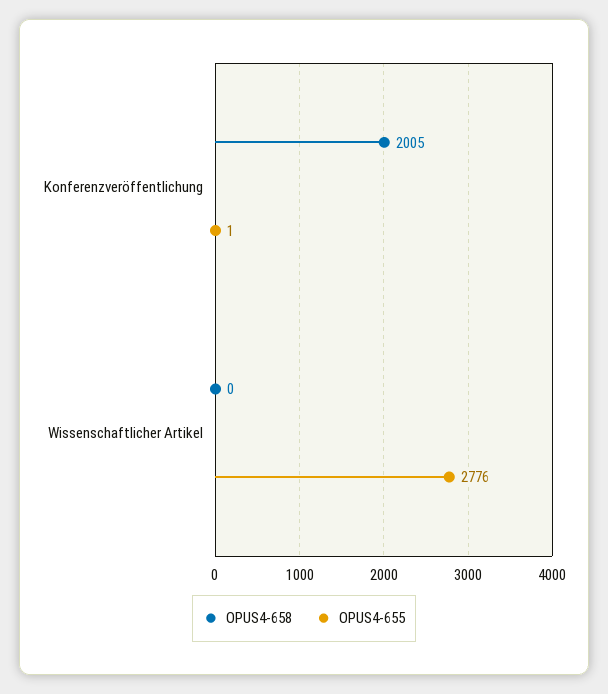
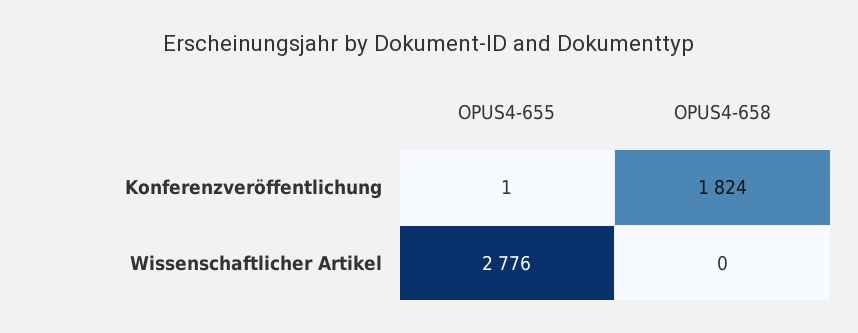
OPUS4-658, Konferenzveröffentlichung: 2005 -> 1824

